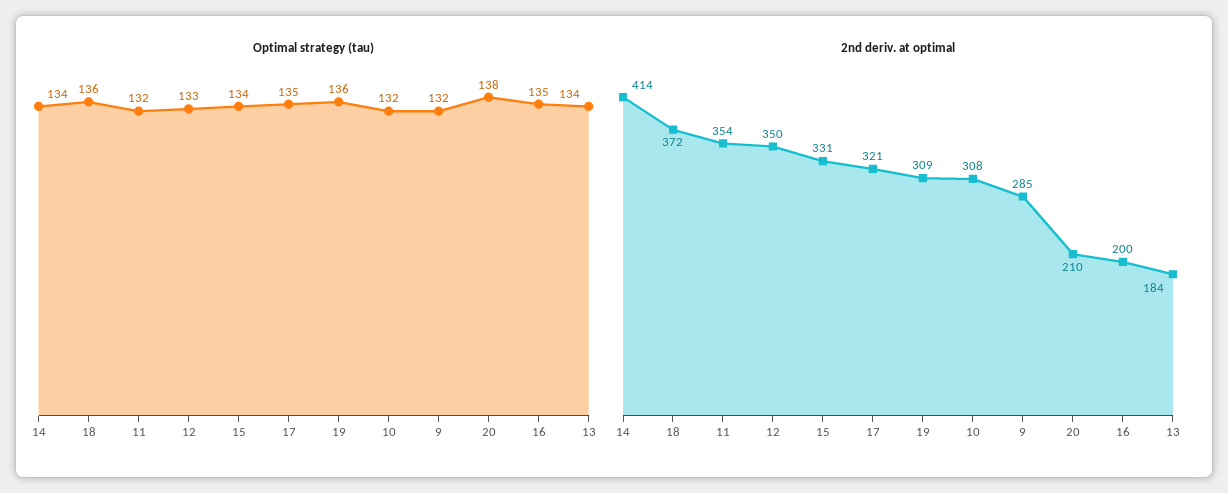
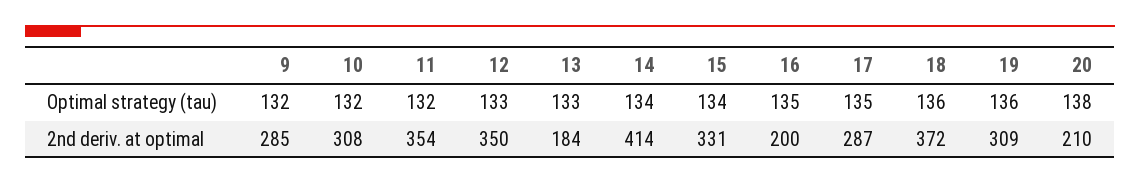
Optimal strategy (tau), 13: 134 -> 133
2nd deriv. at optimal, 17: 321 -> 287

